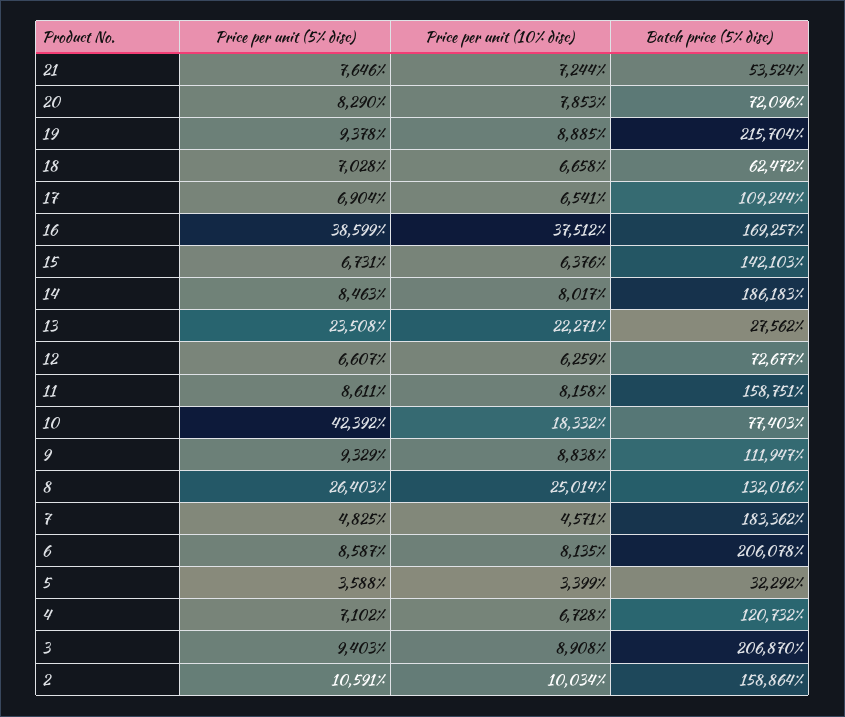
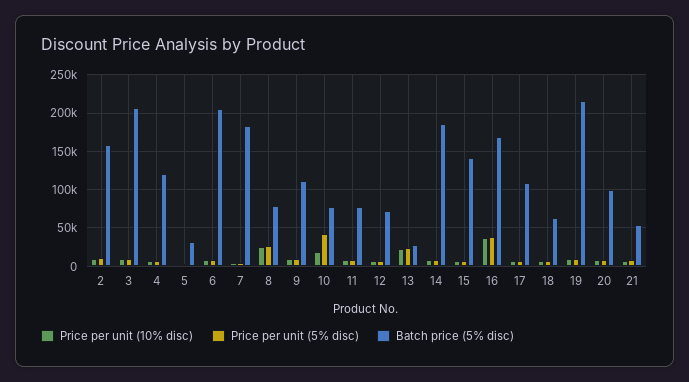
Batch price (5% disc), 20: 72096 -> 100000
Batch price (5% disc), 11: 158751 -> 80000
Batch price (5% disc), 8: 132016 -> 80000

